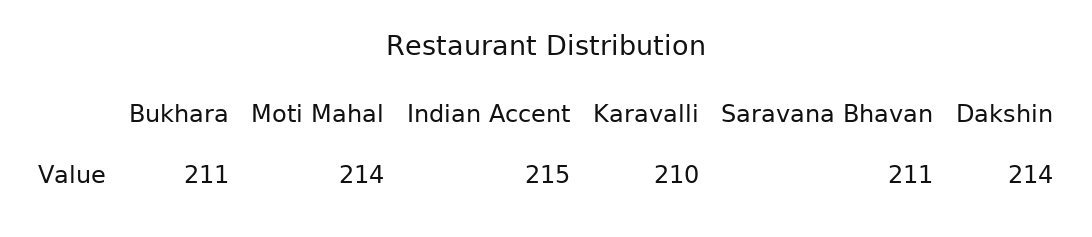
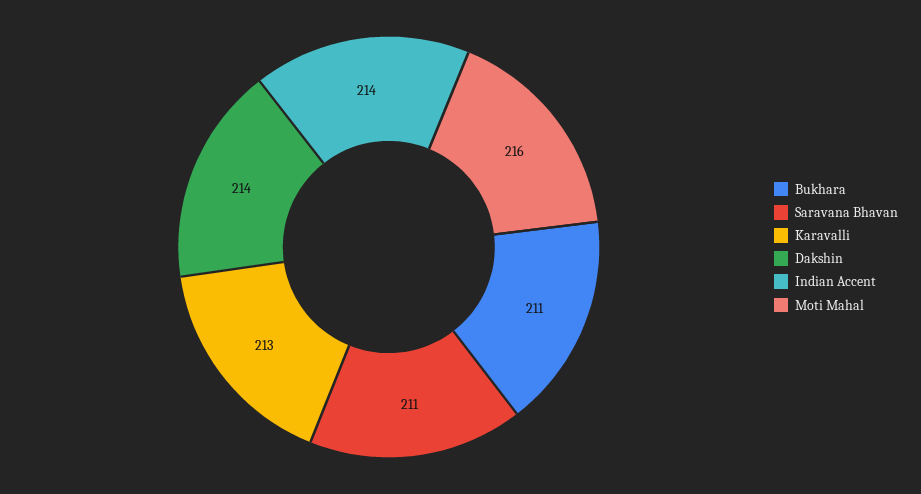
Moti Mahal: 214 -> 216
Indian Accent: 215 -> 214
Karavalli: 210 -> 213

